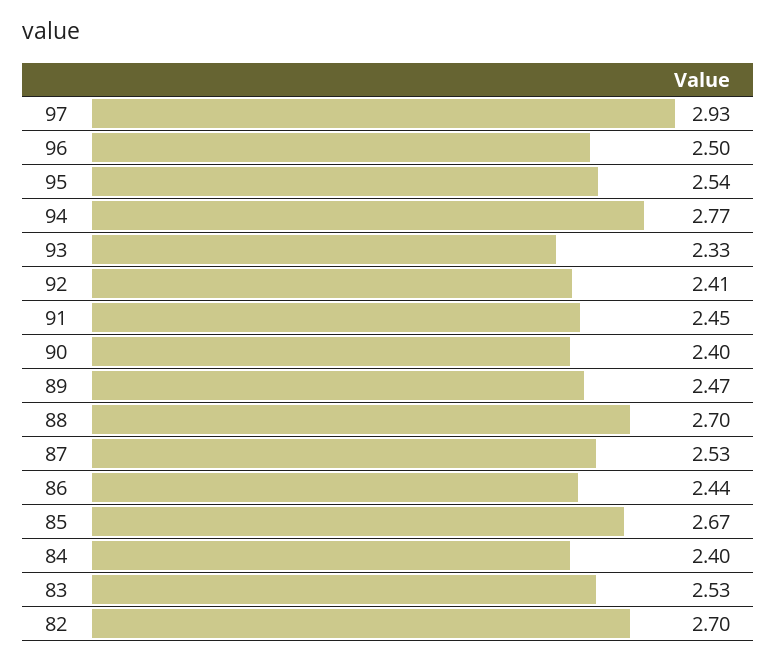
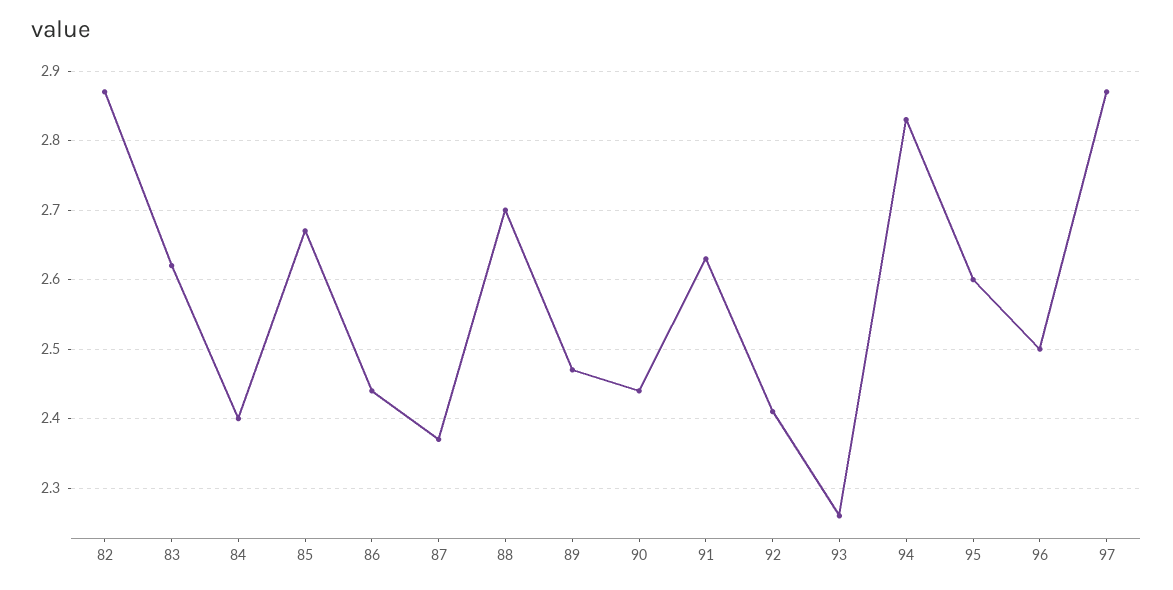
97: 2.93 -> 2.87
95: 2.54 -> 2.6
94: 2.77 -> 2.83
93: 2.33 -> 2.26
91: 2.45 -> 2.63
90: 2.4 -> 2.44
87: 2.53 -> 2.37
83: 2.53 -> 2.62
82: 2.7 -> 2.87

